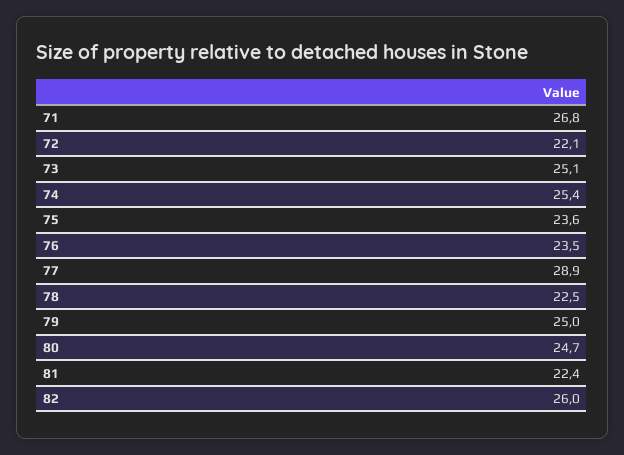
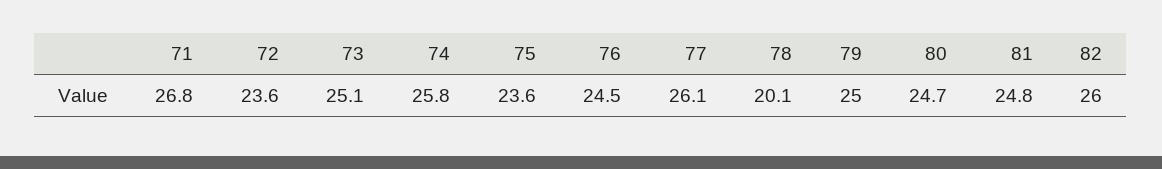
72: 22.1 -> 23.6
74: 25.4 -> 25.8
76: 23.5 -> 24.5
77: 28.9 -> 26.1
78: 22.5 -> 20.1
81: 22.4 -> 24.8

